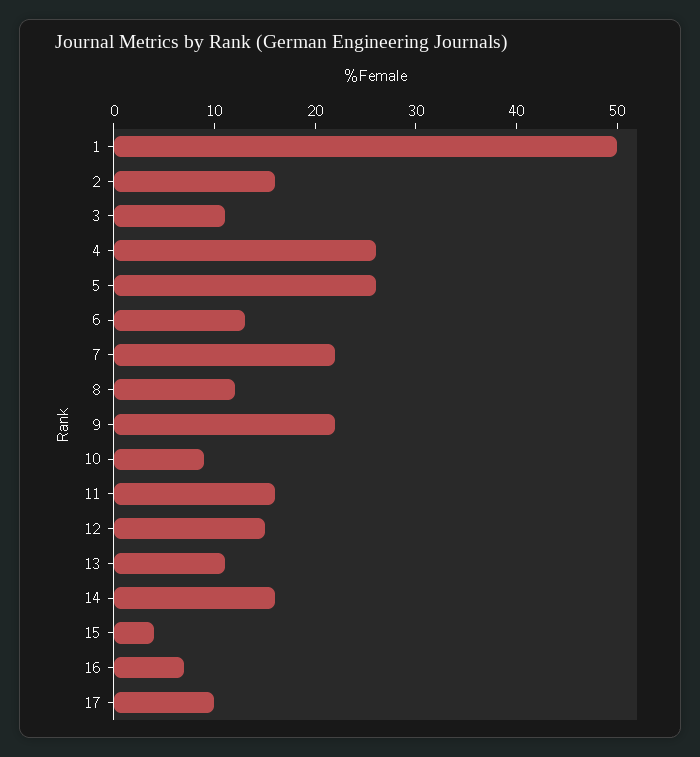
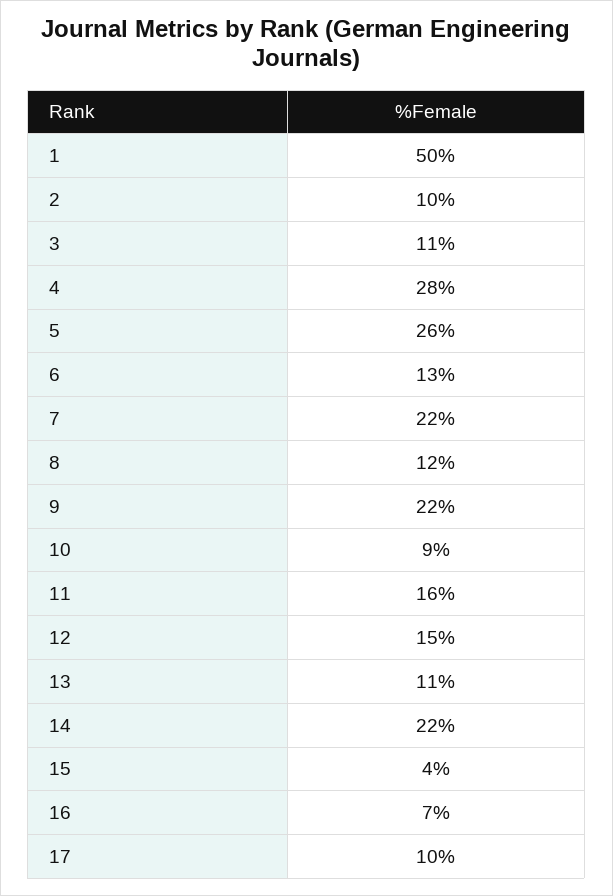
2: 16 -> 10
4: 26 -> 28
14: 16 -> 22

